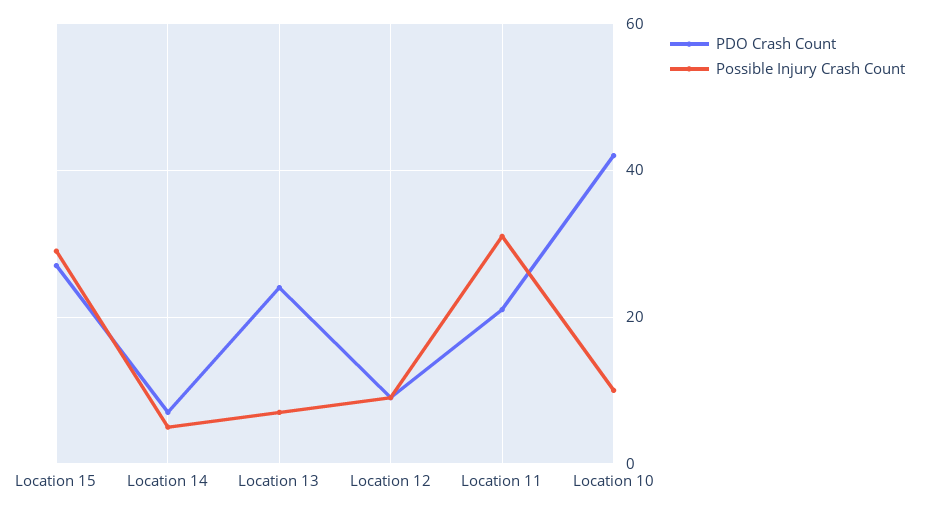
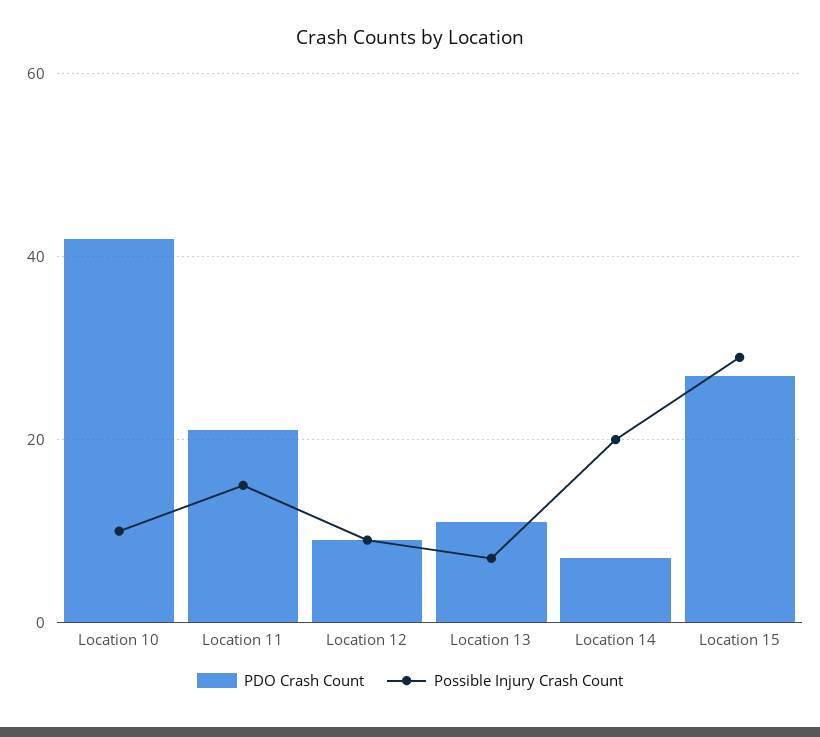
Possible Injury Crash Count, Location 14: 5 -> 20
PDO Crash Count, Location 13: 25 -> 10
Possible Injury Crash Count, Location 11: 30 -> 15

